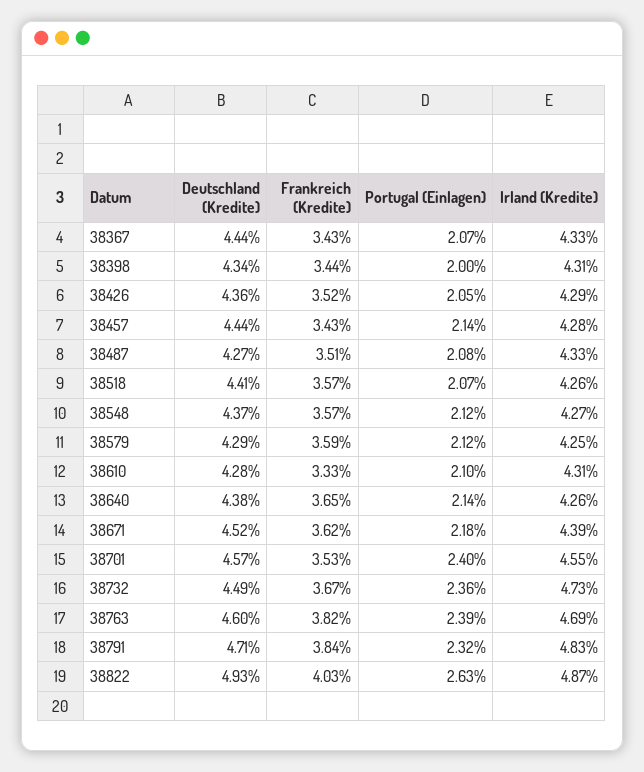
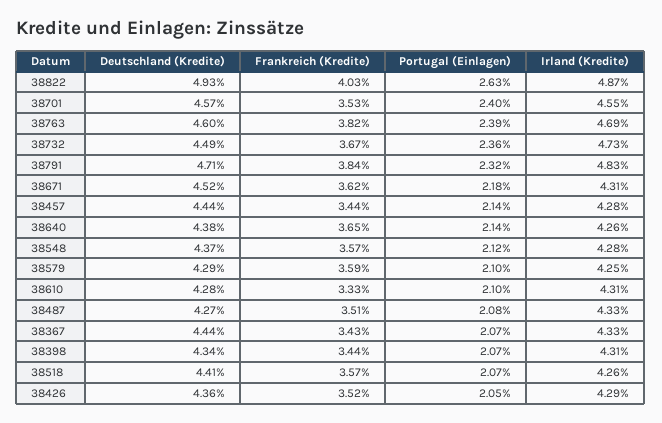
Portugal (Einlagen), 38398: 2 -> 2.07
Frankreich (Kredite), 38457: 3.43 -> 3.44
Irland (Kredite), 38548: 4.27 -> 4.28
Portugal (Einlagen), 38579: 2.12 -> 2.1
Irland (Kredite), 38671: 4.39 -> 4.31

